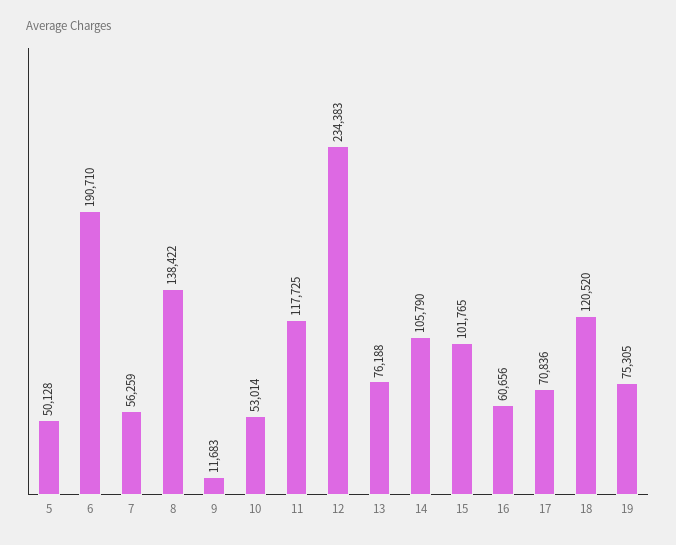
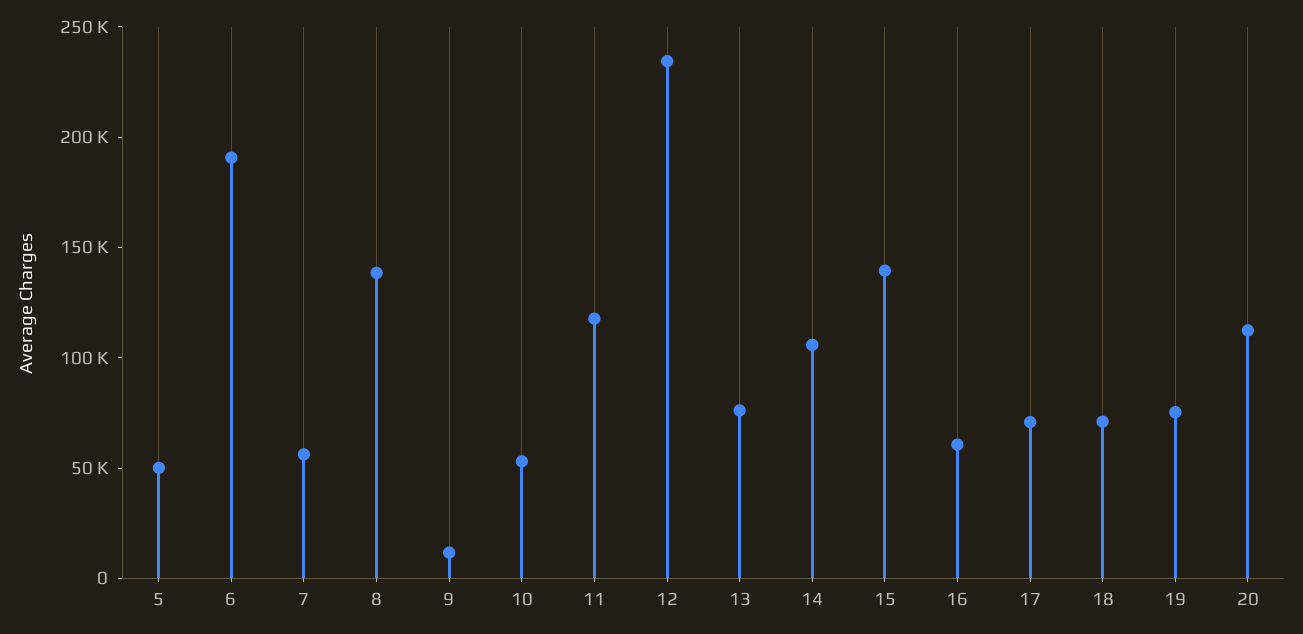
15: 101765 -> 140000
18: 120520 -> 70000
20: none -> 110000

